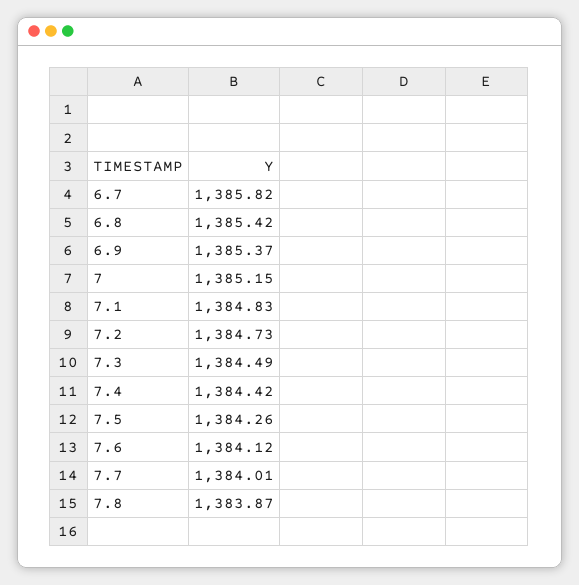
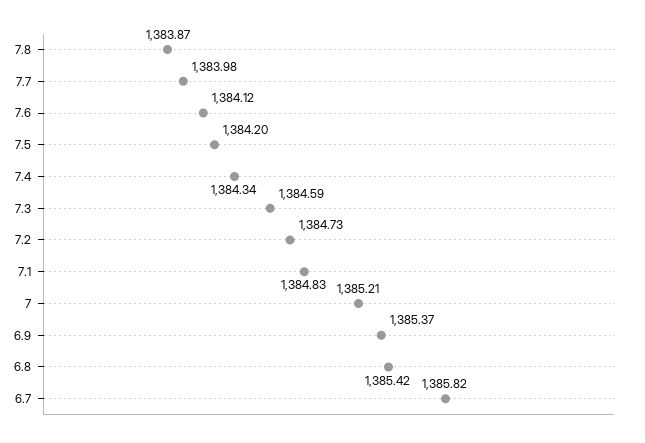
7: 1385.15 -> 1385.21
7.3: 1384.49 -> 1384.59
7.4: 1384.42 -> 1384.34
7.5: 1384.26 -> 1384.2
7.7: 1384.01 -> 1383.98

